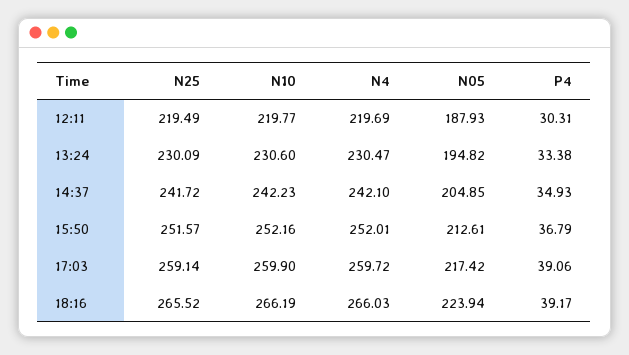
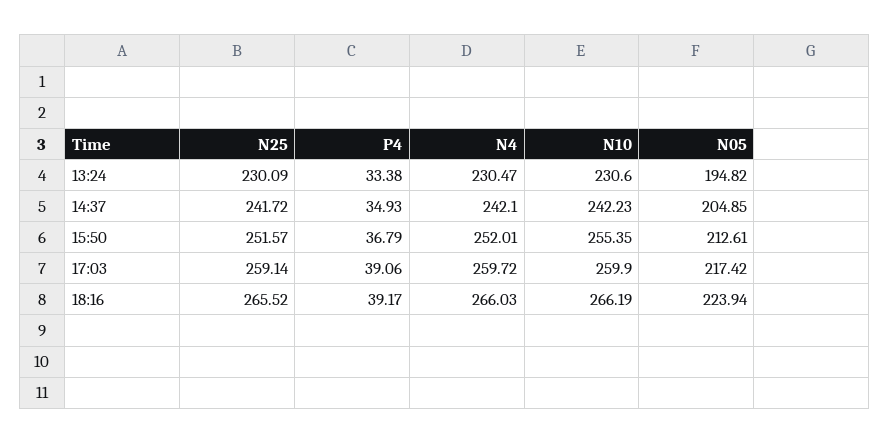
N25, 12:11: 219.49 -> none
N10, 12:11: 219.77 -> none
N4, 12:11: 219.69 -> none
N05, 12:11: 187.93 -> none
P4, 12:11: 30.31 -> none
N10, 15:50: 252.16 -> 255.35

